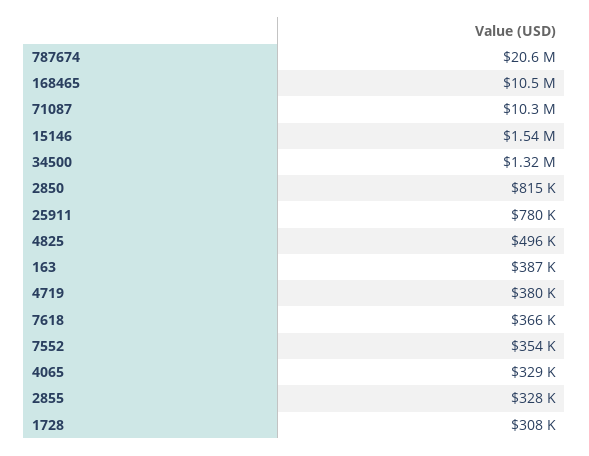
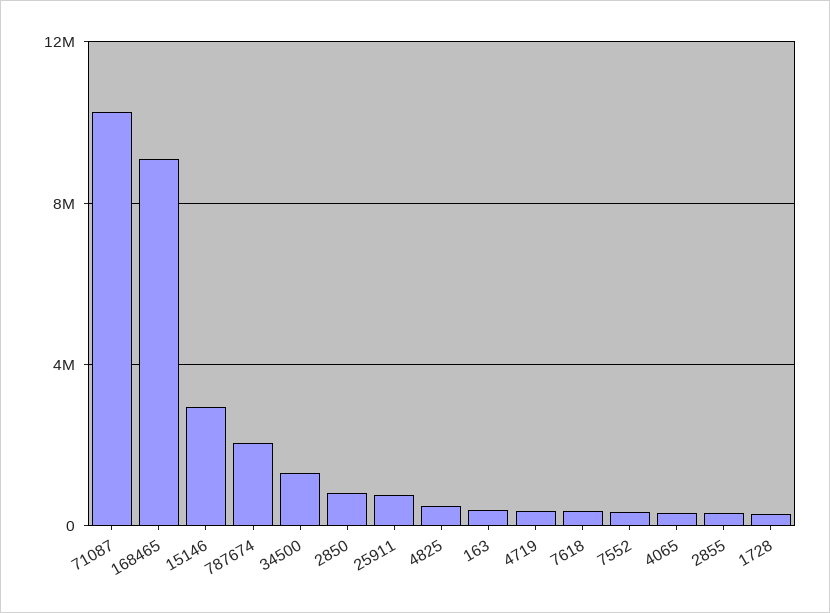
787674: 20600000 -> 2000000
168465: 10500000 -> 9000000
15146: 1540000 -> 3000000

